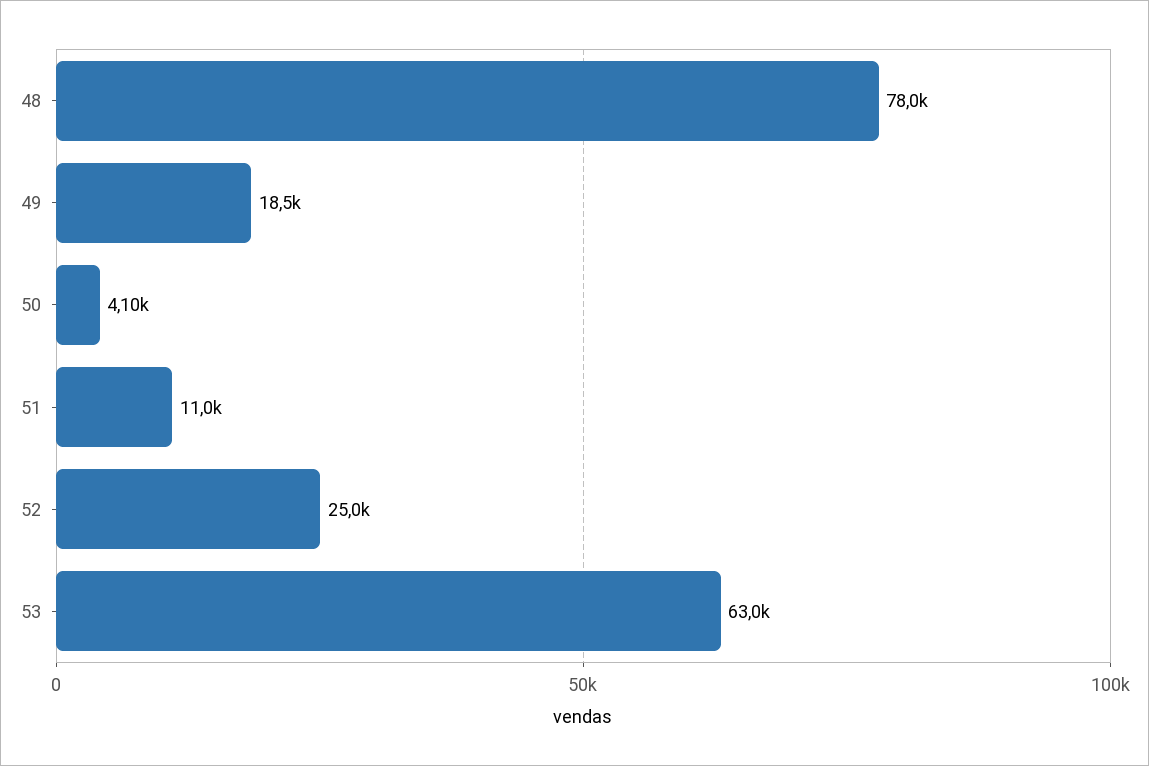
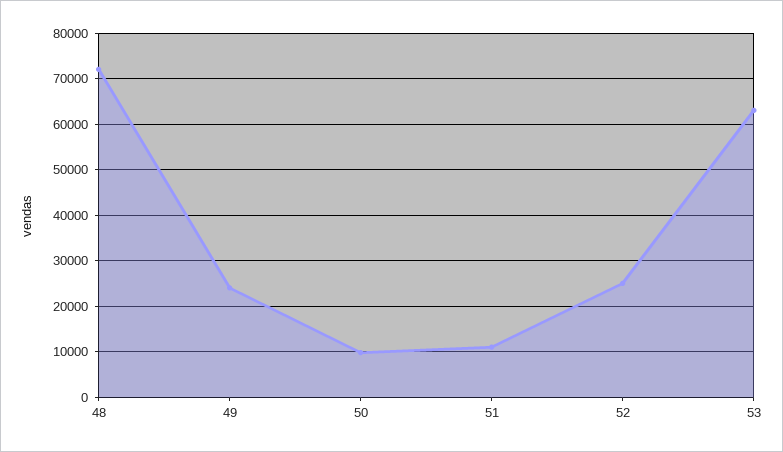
48: 78000 -> 72000
49: 18500 -> 24000
50: 4100 -> 10000

